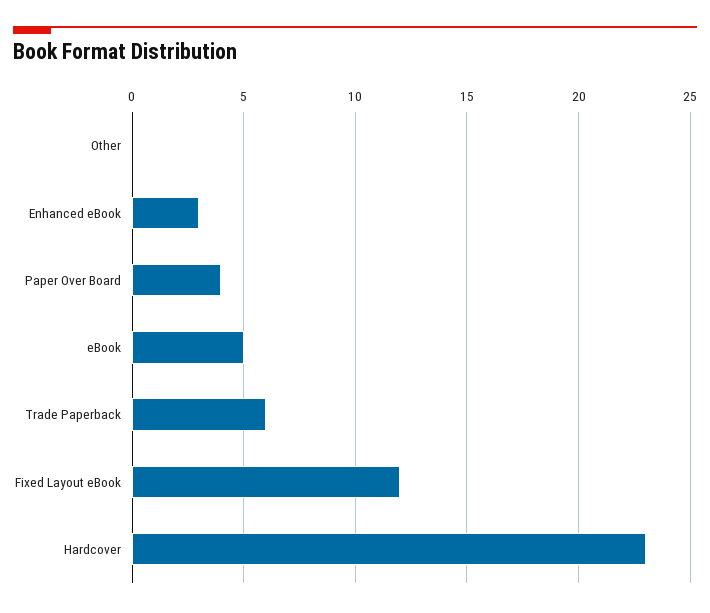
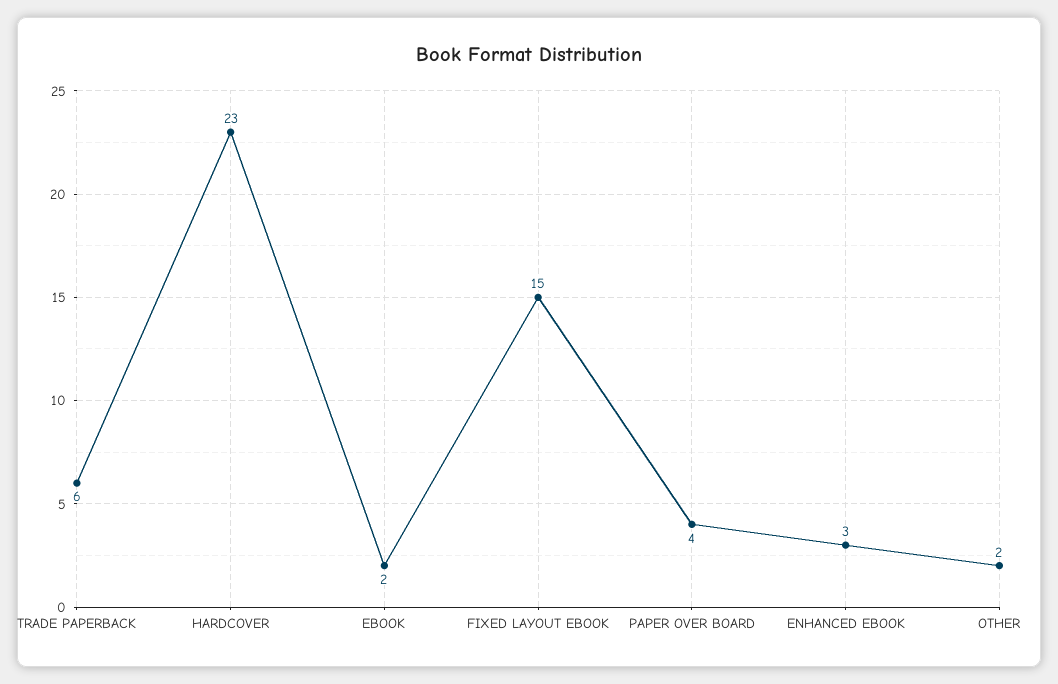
Other: 0 -> 2
eBook: 5 -> 2
Fixed Layout eBook: 12 -> 15

